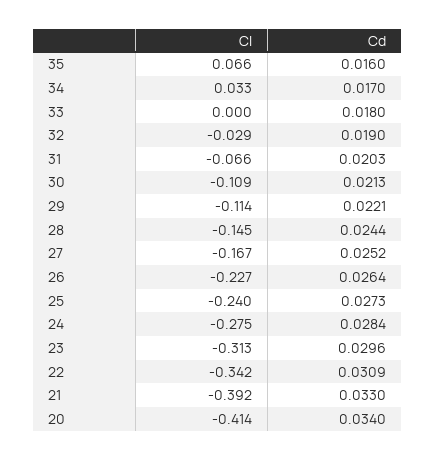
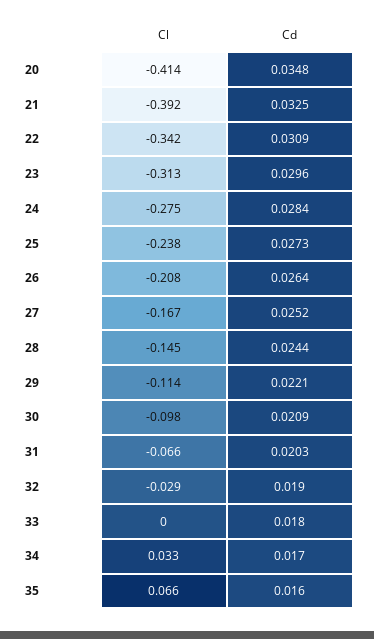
Cl, 30: -0.109 -> -0.098
Cd, 30: 0.0213 -> 0.0209
Cl, 26: -0.227 -> -0.208
Cl, 25: -0.24 -> -0.238
Cd, 21: 0.033 -> 0.0325
Cd, 20: 0.034 -> 0.0348

